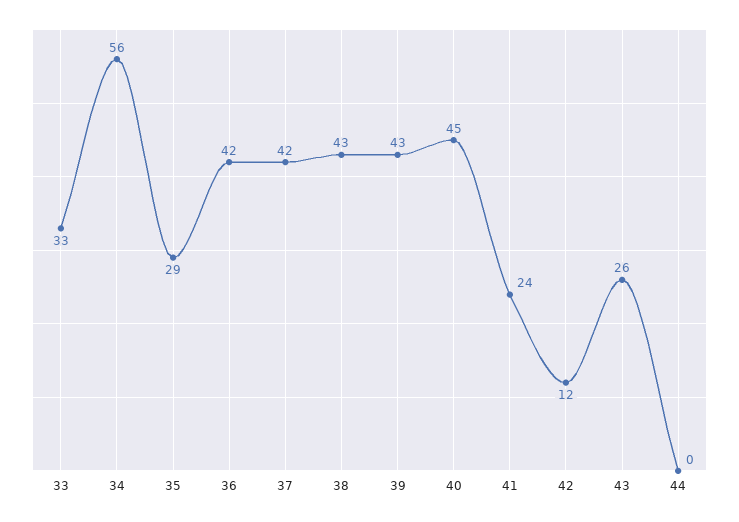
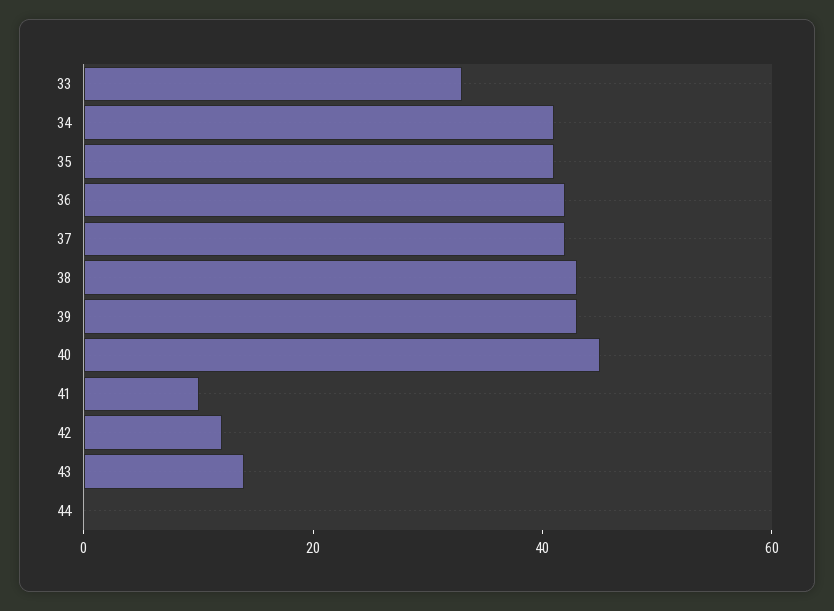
34: 56 -> 40
35: 29 -> 40
41: 24 -> 10
43: 26 -> 15

